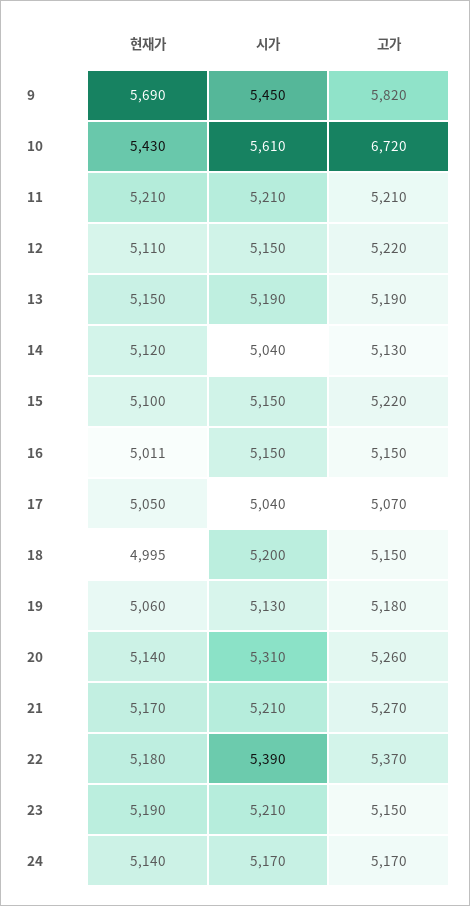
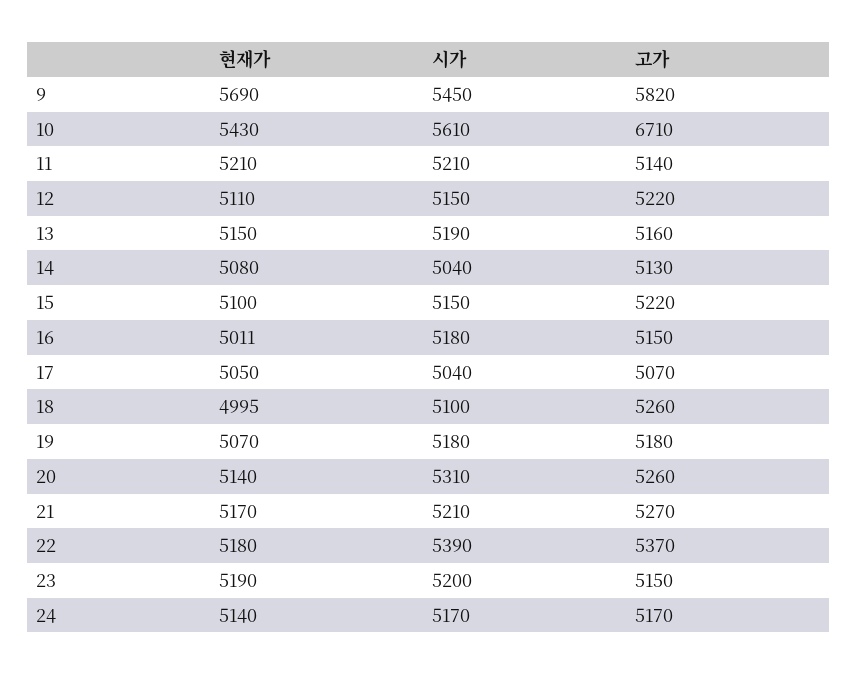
고가, 10: 6720 -> 6710
고가, 11: 5210 -> 5140
고가, 13: 5190 -> 5160
현재가, 14: 5120 -> 5080
시가, 16: 5150 -> 5180
시가, 18: 5200 -> 5100
고가, 18: 5150 -> 5260
현재가, 19: 5060 -> 5070
시가, 19: 5130 -> 5180
시가, 23: 5210 -> 5200

